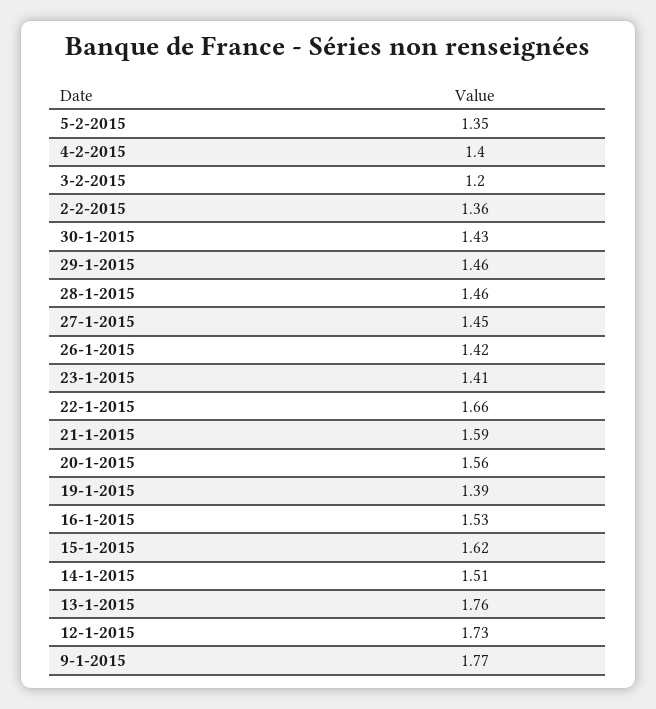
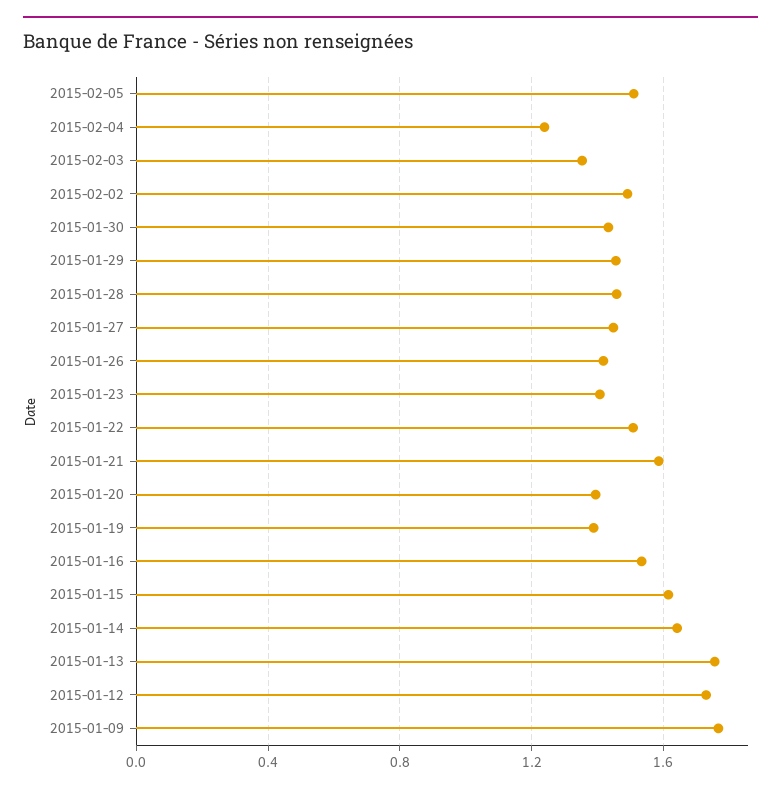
5-2-2015: 1.35 -> 1.5
4-2-2015: 1.4 -> 1.25
3-2-2015: 1.2 -> 1.35
2-2-2015: 1.36 -> 1.5
22-1-2015: 1.66 -> 1.5
20-1-2015: 1.56 -> 1.4
14-1-2015: 1.51 -> 1.65

